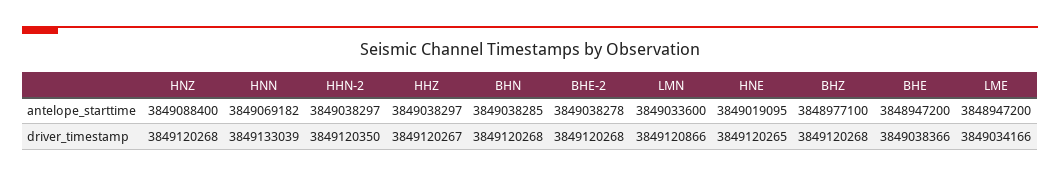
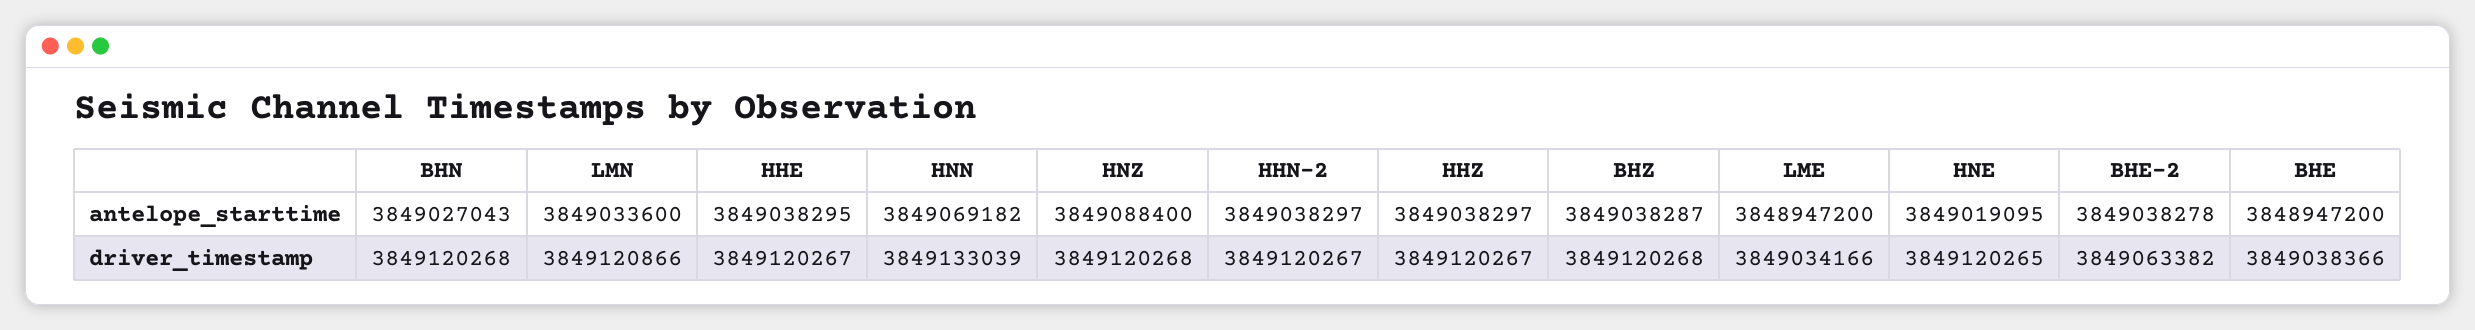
BHN, antelope_starttime: 3849038285 -> 3849027043
BHZ, antelope_starttime: 3848977100 -> 3849038287
HHN-2, driver_timestamp: 3849120350 -> 3849120267
BHE-2, driver_timestamp: 3849120268 -> 3849063382
HHE, antelope_starttime: none -> 3849038295
HHE, driver_timestamp: none -> 3849120267

